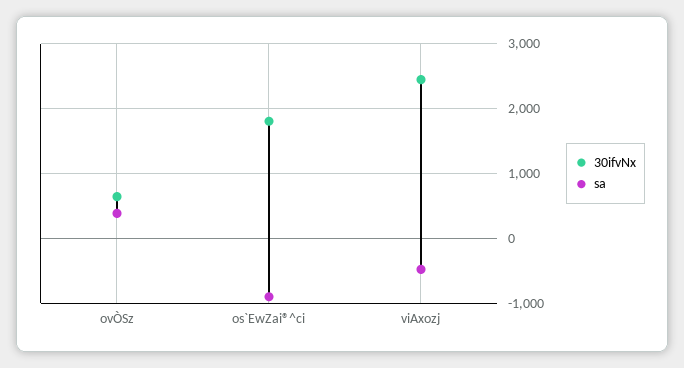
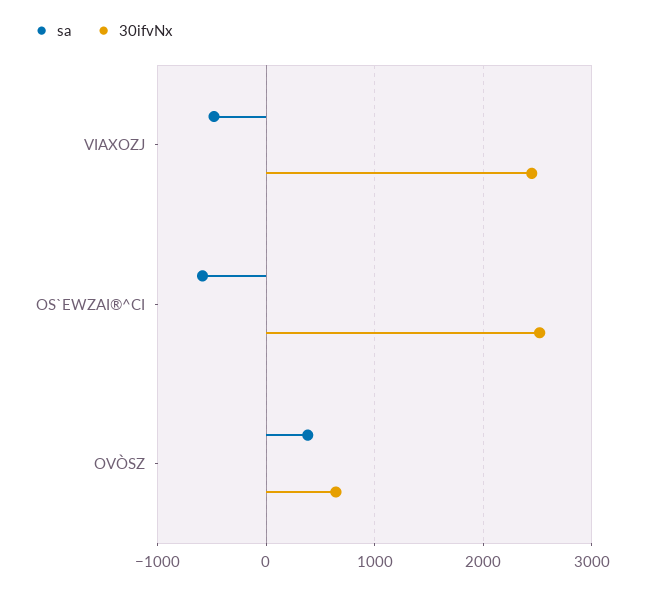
30ifvNx, os`EwZai®^ci: 1800 -> 2500
sa, os`EwZai®^ci: -900 -> -600

